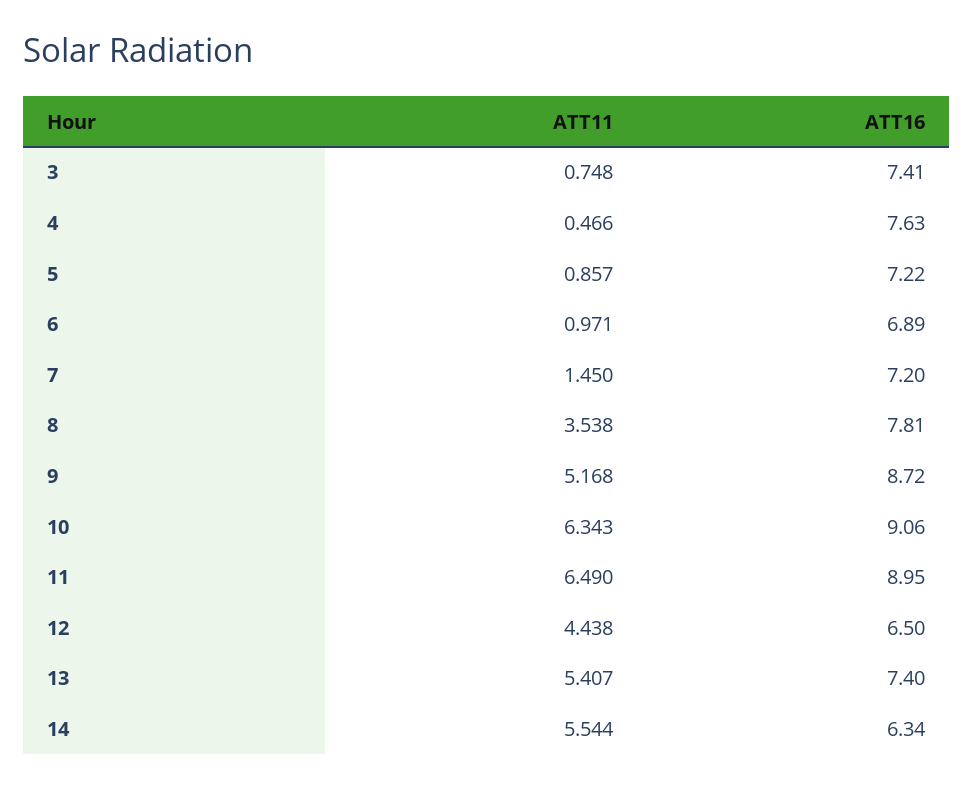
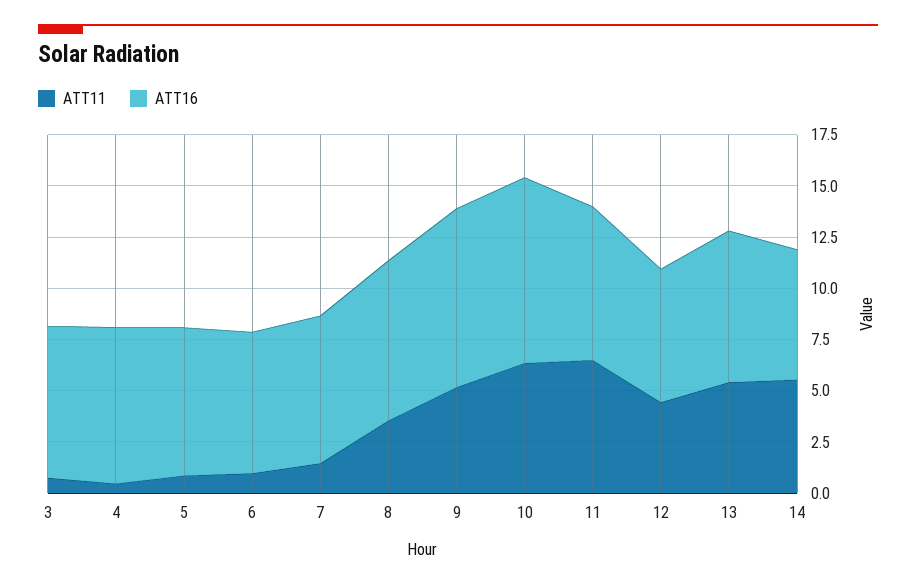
ATT16, 11: 8.95 -> 7.5

